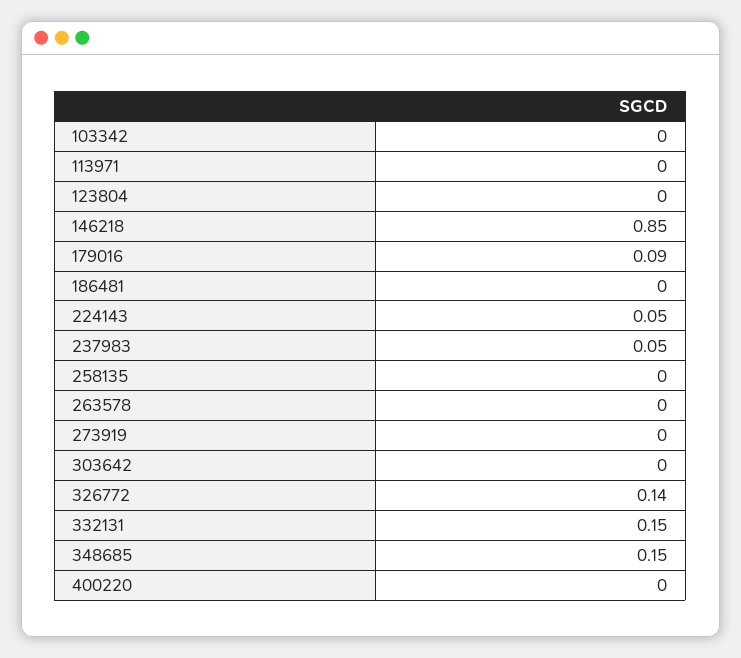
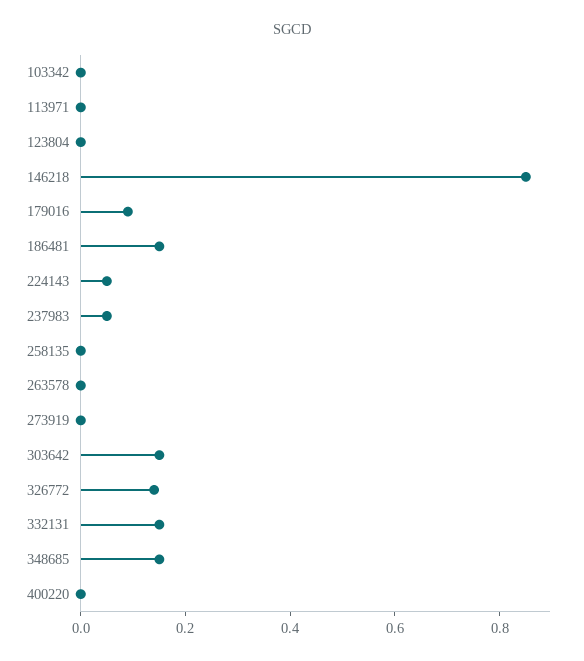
186481: 0 -> 0.15
303642: 0 -> 0.15

